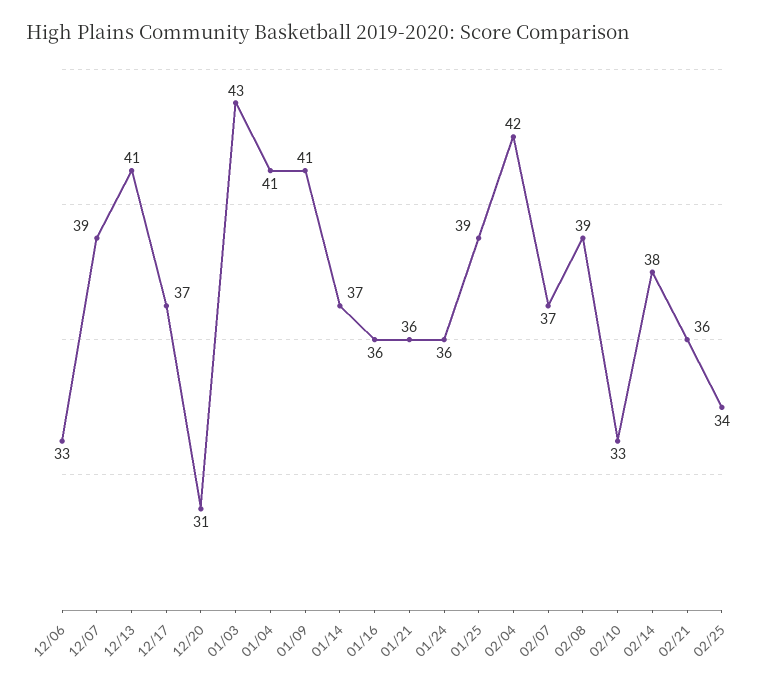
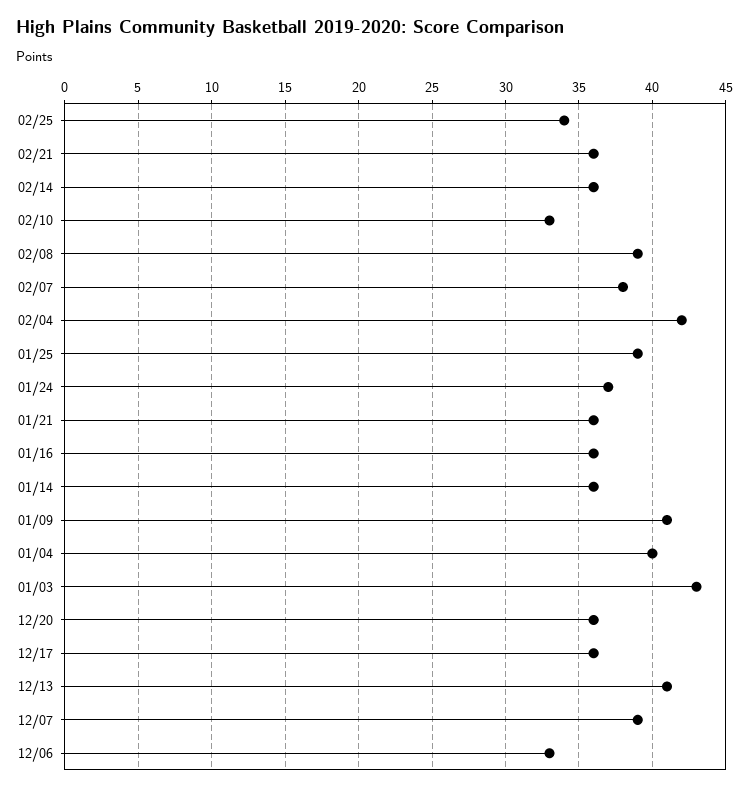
12/17: 37 -> 36
12/20: 31 -> 36
01/04: 41 -> 40
01/14: 37 -> 36
01/24: 36 -> 37
02/07: 37 -> 38
02/14: 38 -> 36

